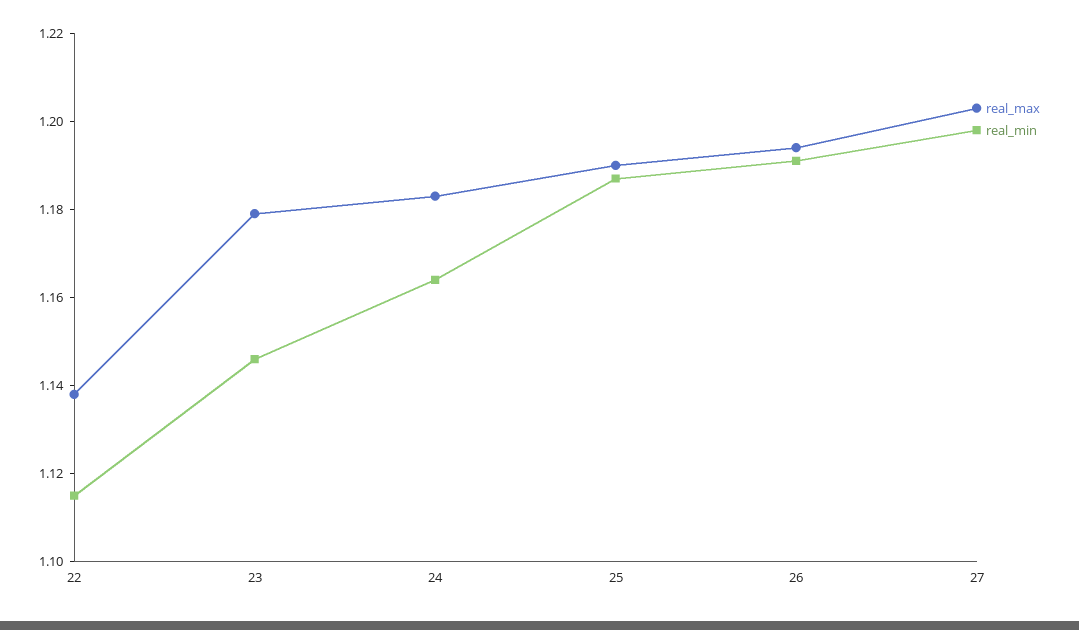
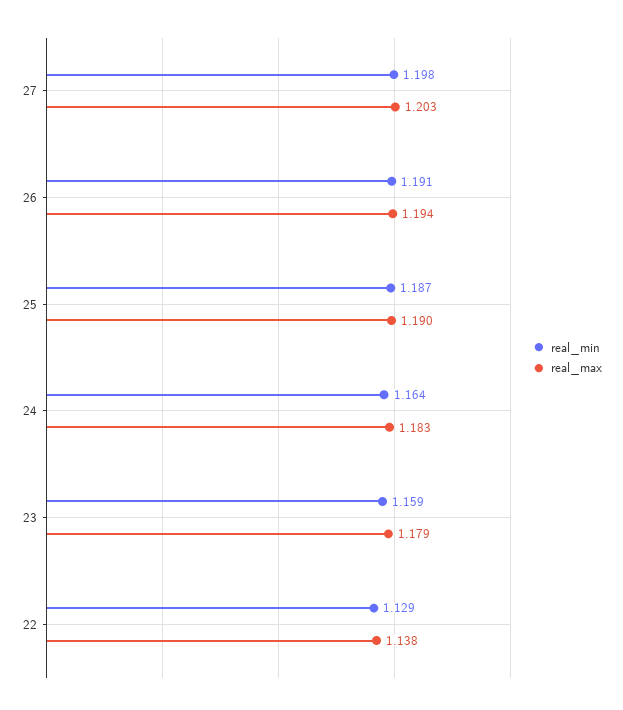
real_min, 22: 1.115 -> 1.129
real_min, 23: 1.145 -> 1.159

